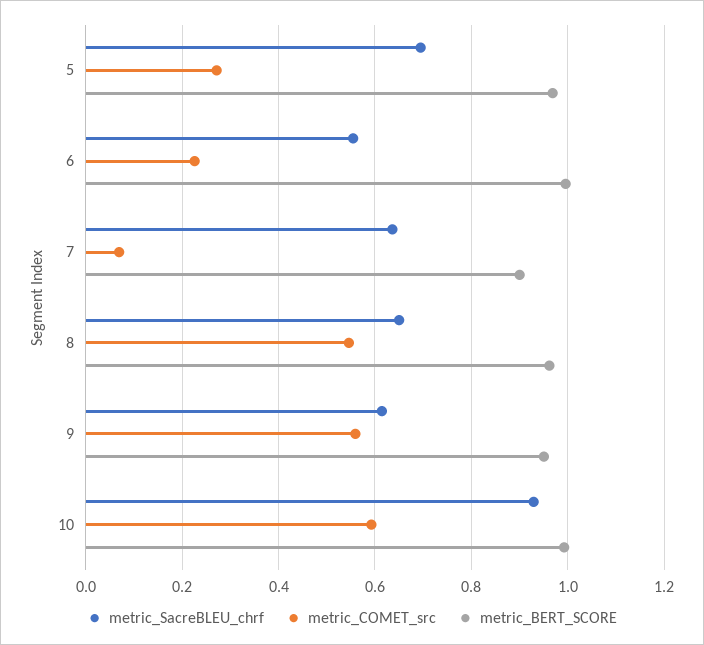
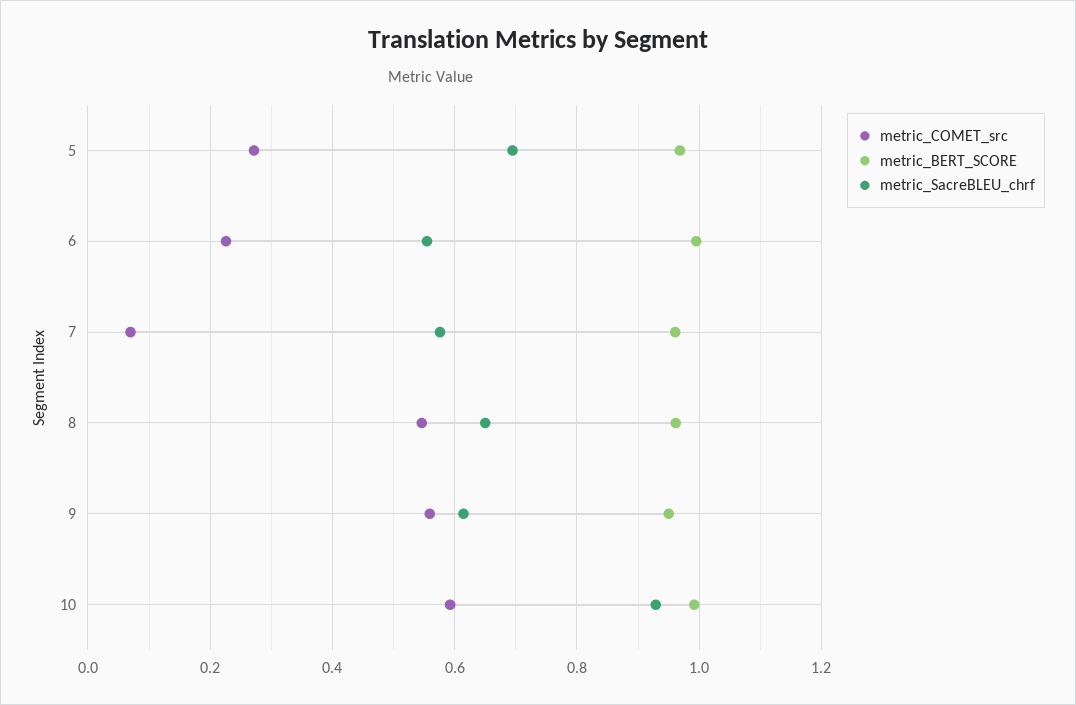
metric_SacreBLEU_chrf, 7: 0.64 -> 0.58
metric_BERT_SCORE, 7: 0.9 -> 0.96

